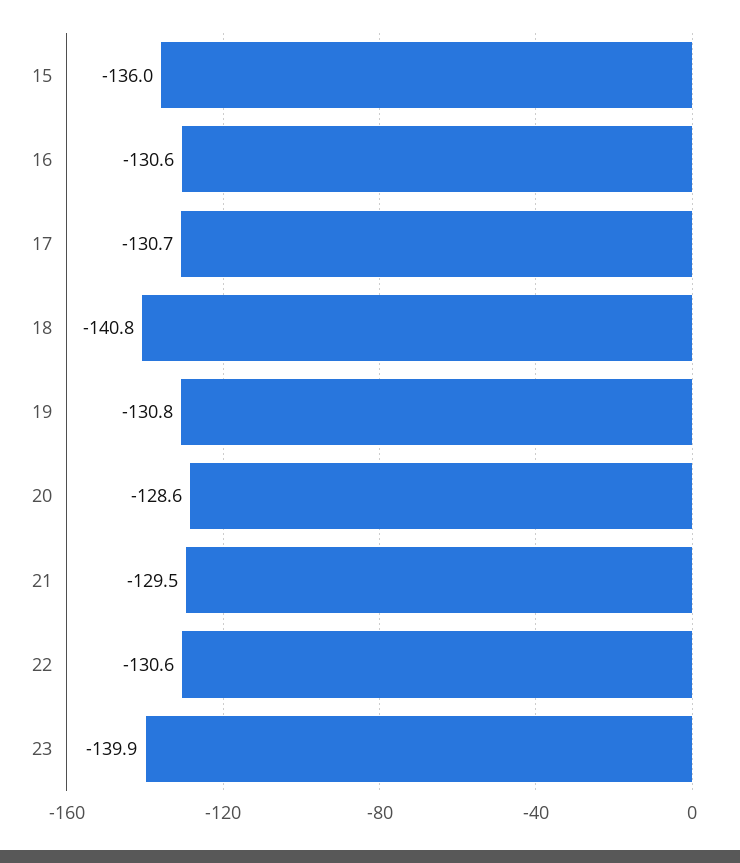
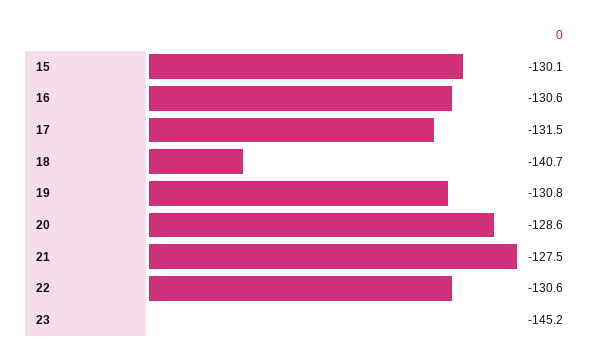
15: -136 -> -130.1
17: -130.7 -> -131.5
18: -140.8 -> -140.7
21: -129.5 -> -127.5
23: -139.9 -> -145.2

